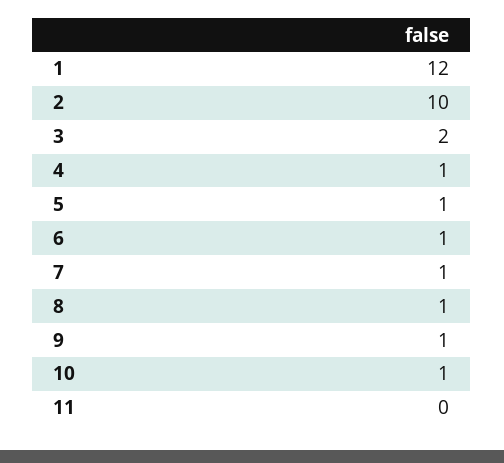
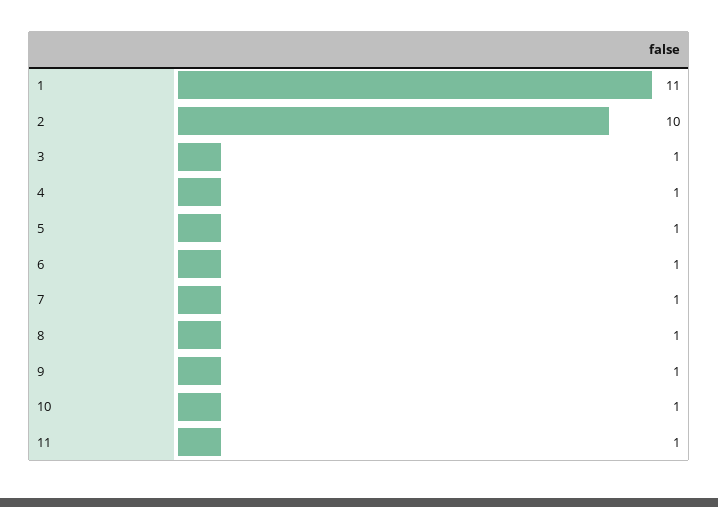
1: 12 -> 11
3: 2 -> 1
11: 0 -> 1

